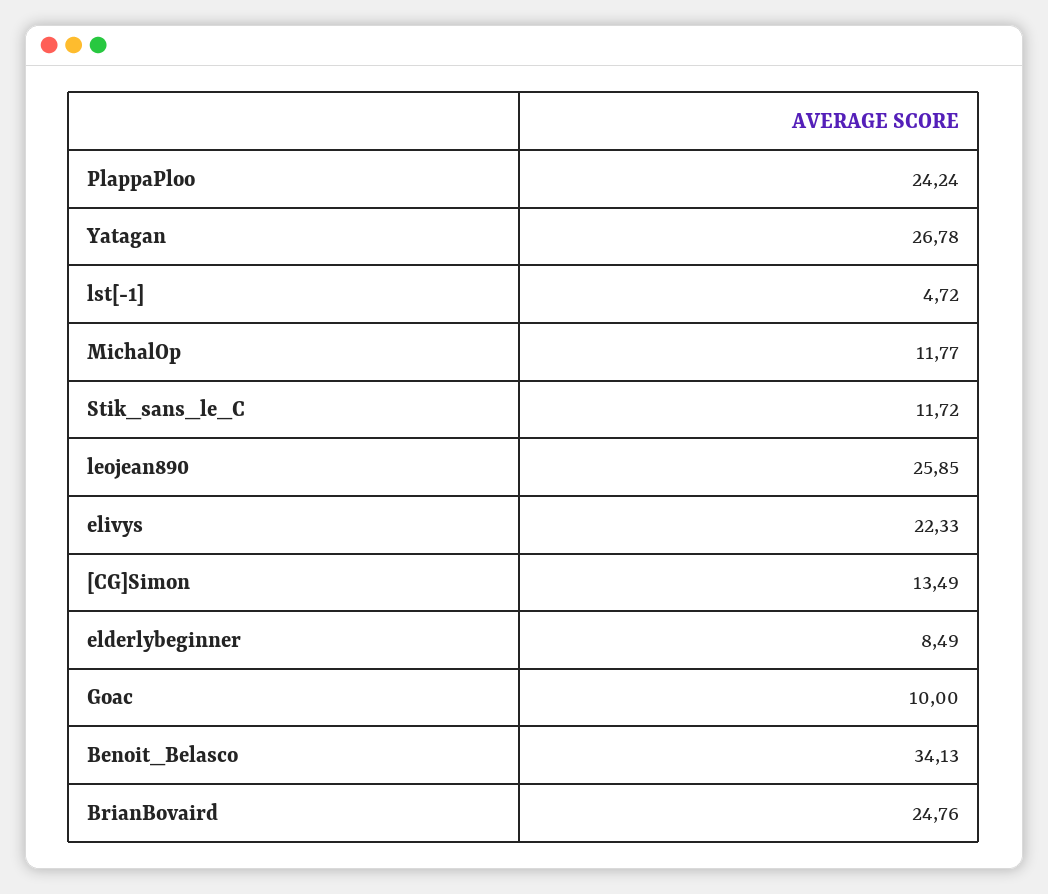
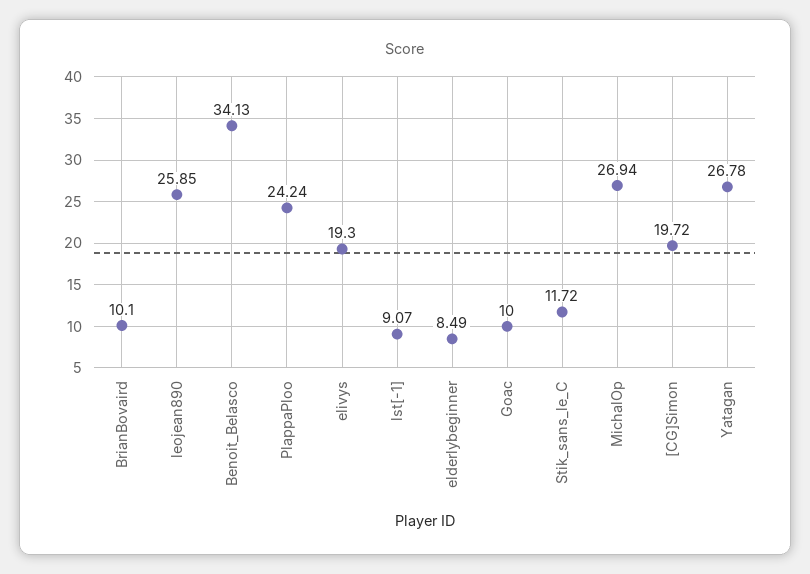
lst[-1]: 4.72 -> 9.07
MichalOp: 11.77 -> 26.94
elivys: 22.33 -> 19.3
[CG]Simon: 13.49 -> 19.72
BrianBovaird: 24.76 -> 10.1

